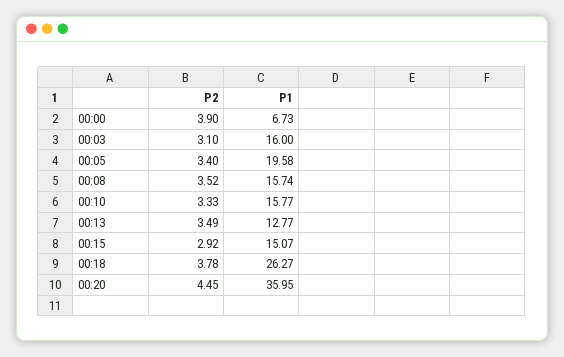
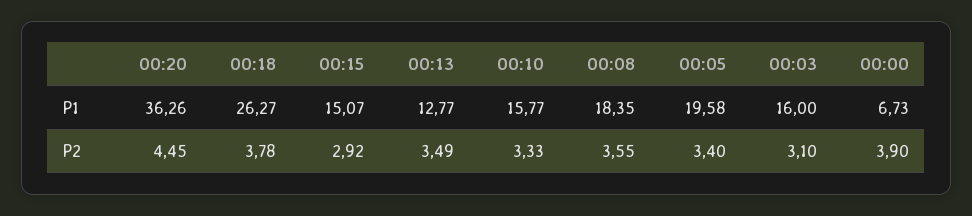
P2, 00:08: 3.52 -> 3.55
P1, 00:08: 15.74 -> 18.35
P1, 00:20: 35.95 -> 36.26

